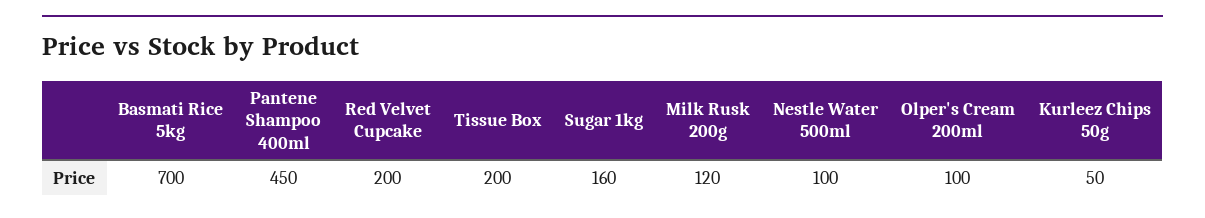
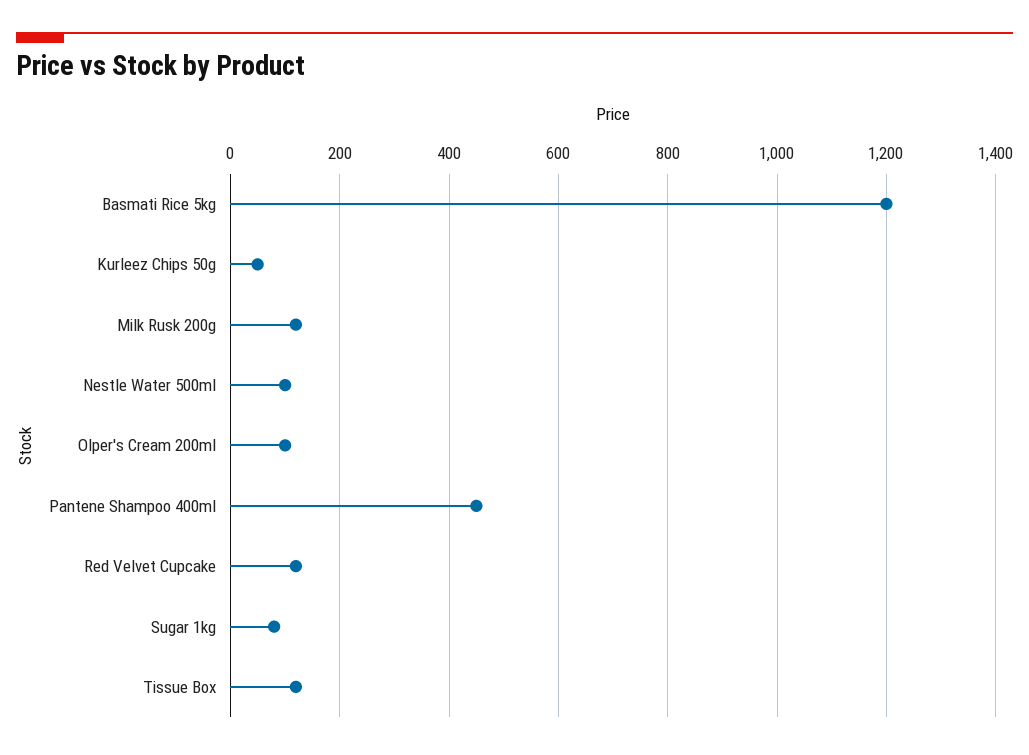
Basmati Rice 5kg: 700 -> 1200
Red Velvet Cupcake: 200 -> 120
Tissue Box: 200 -> 120
Sugar 1kg: 160 -> 80

